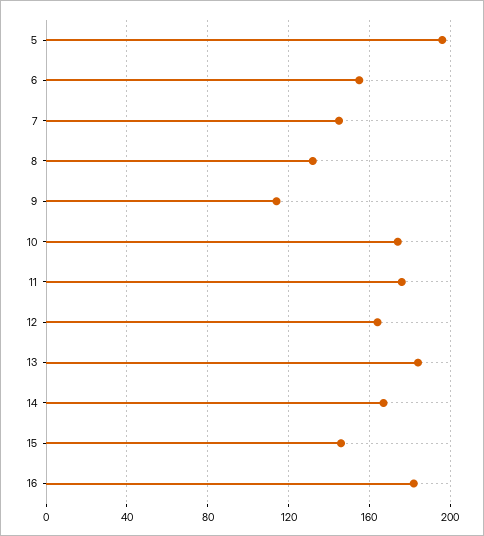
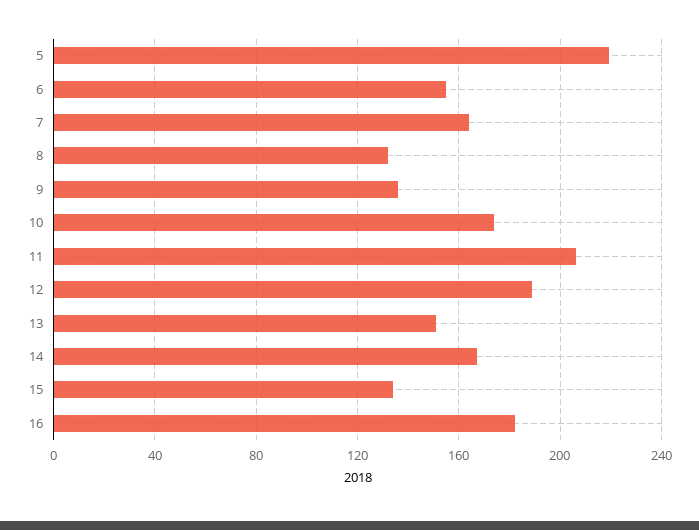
5: 195 -> 220
7: 145 -> 165
9: 115 -> 135
11: 175 -> 205
12: 165 -> 190
13: 185 -> 150
15: 145 -> 135

